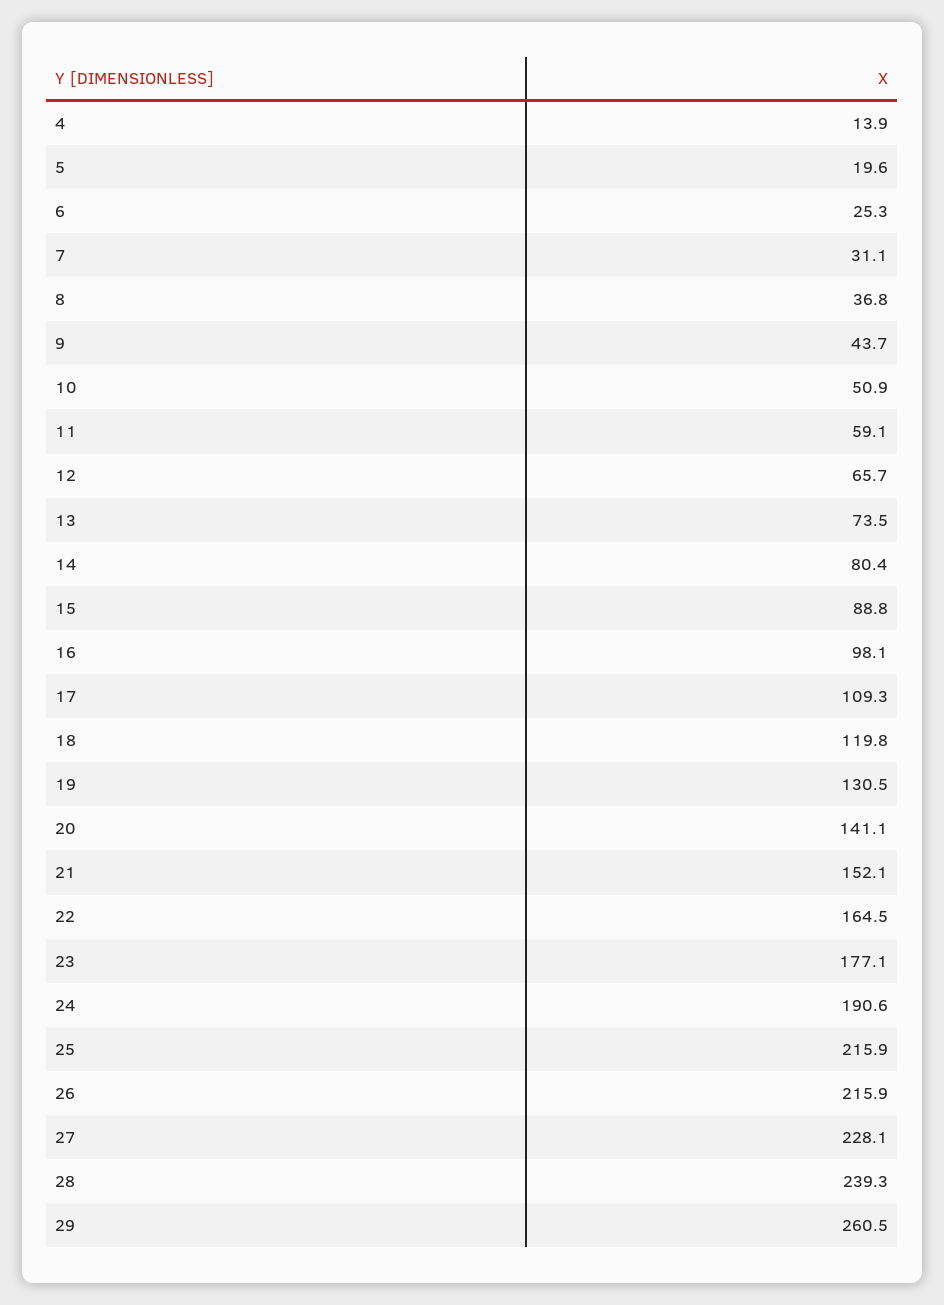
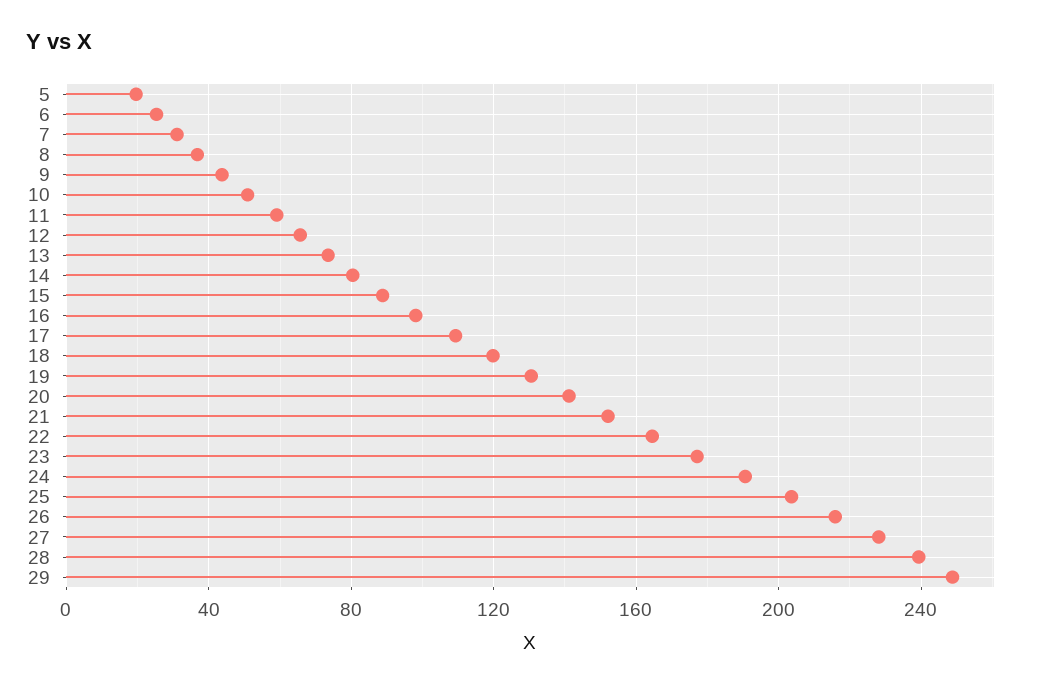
4: 13.9 -> none
25: 215.9 -> 205
29: 260.5 -> 250

